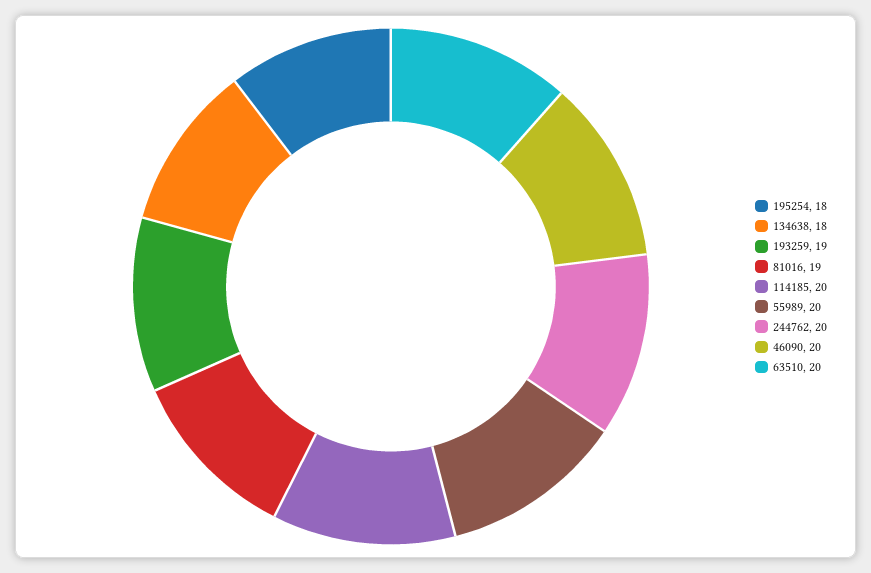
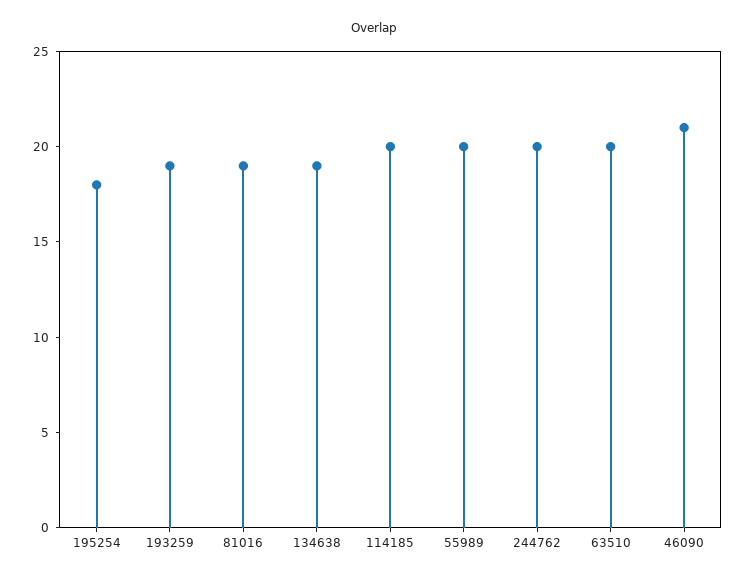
134638: 18 -> 19
46090: 20 -> 21

